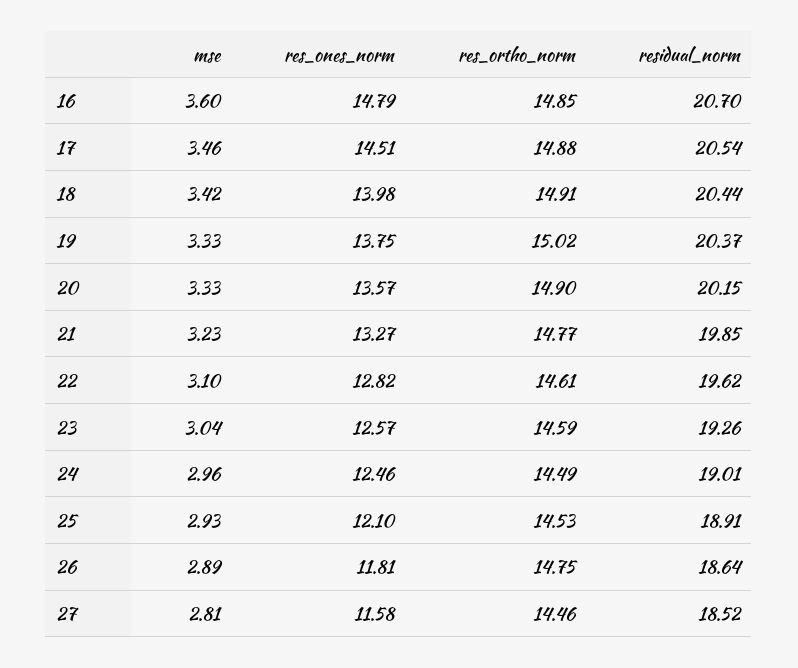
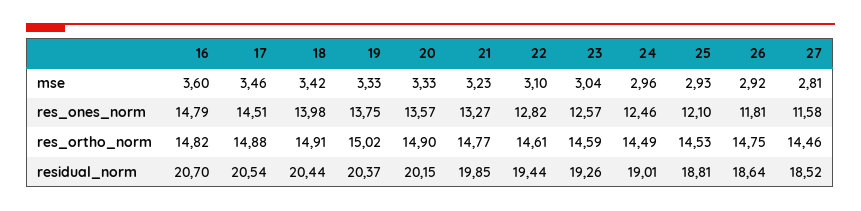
res_ortho_norm, 16: 14.85 -> 14.82
residual_norm, 22: 19.62 -> 19.44
residual_norm, 25: 18.91 -> 18.81
mse, 26: 2.89 -> 2.92

